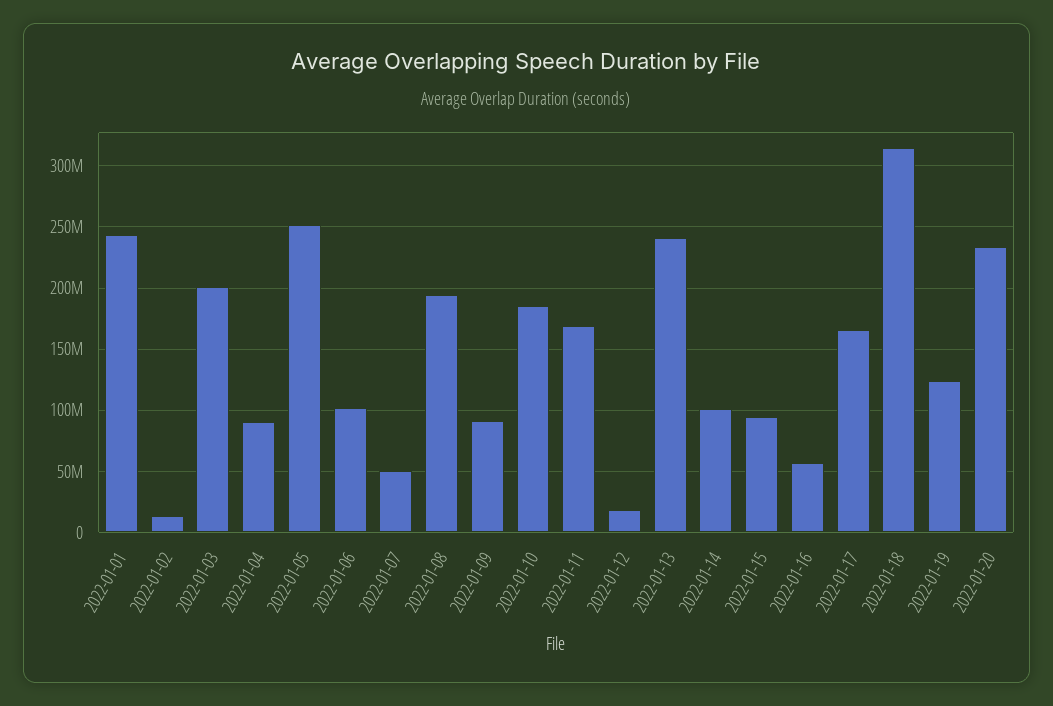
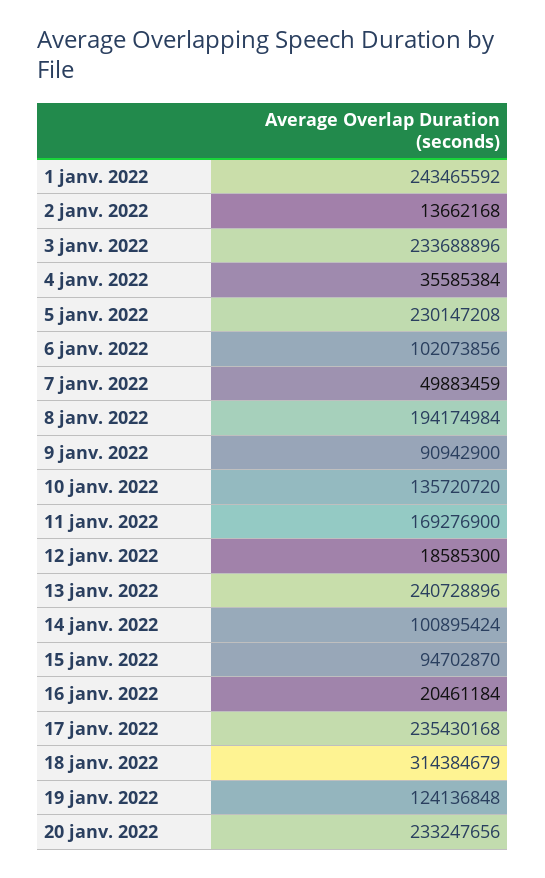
2022-01-03: 200000000 -> 233688896
2022-01-04: 90000000 -> 35585384
2022-01-05: 250000000 -> 230147208
2022-01-10: 185000000 -> 135720720
2022-01-16: 55000000 -> 20461184
2022-01-17: 165000000 -> 235430168

